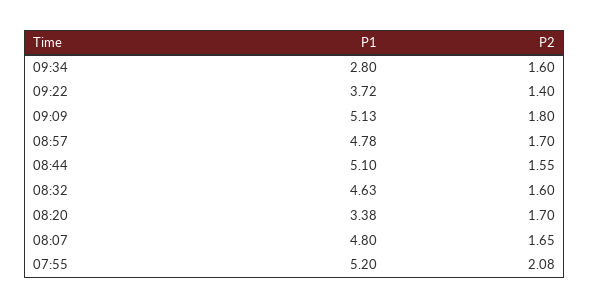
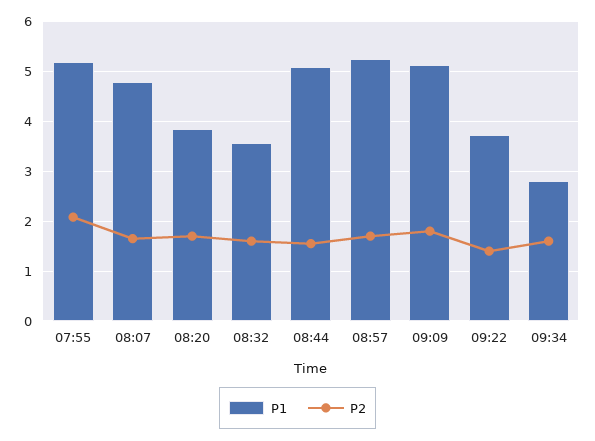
P1, 08:57: 4.78 -> 5.2
P1, 08:32: 4.63 -> 3.6
P1, 08:20: 3.38 -> 3.8

